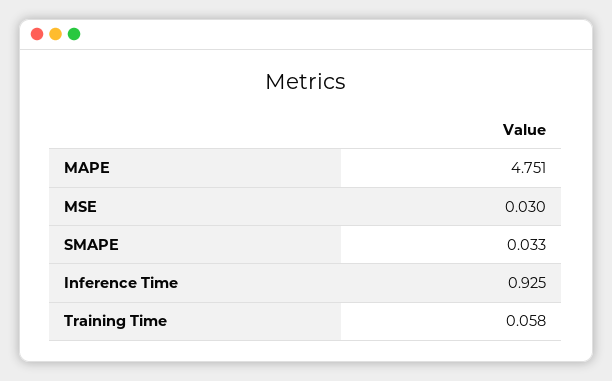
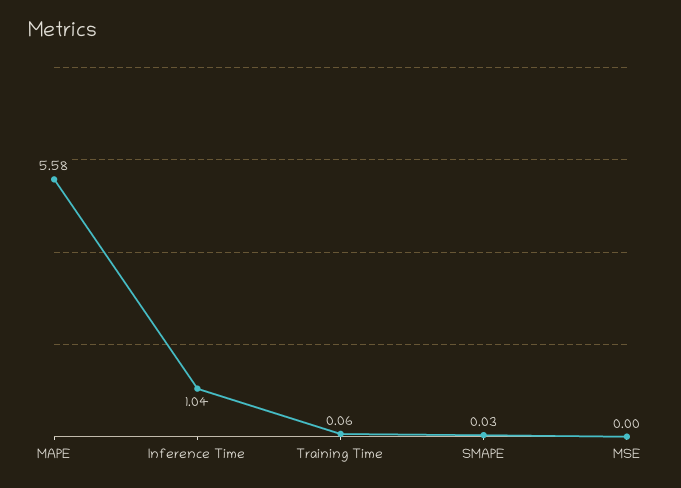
MAPE: 4.751 -> 5.58
MSE: 0.03 -> 0
Inference Time: 0.925 -> 1.04

